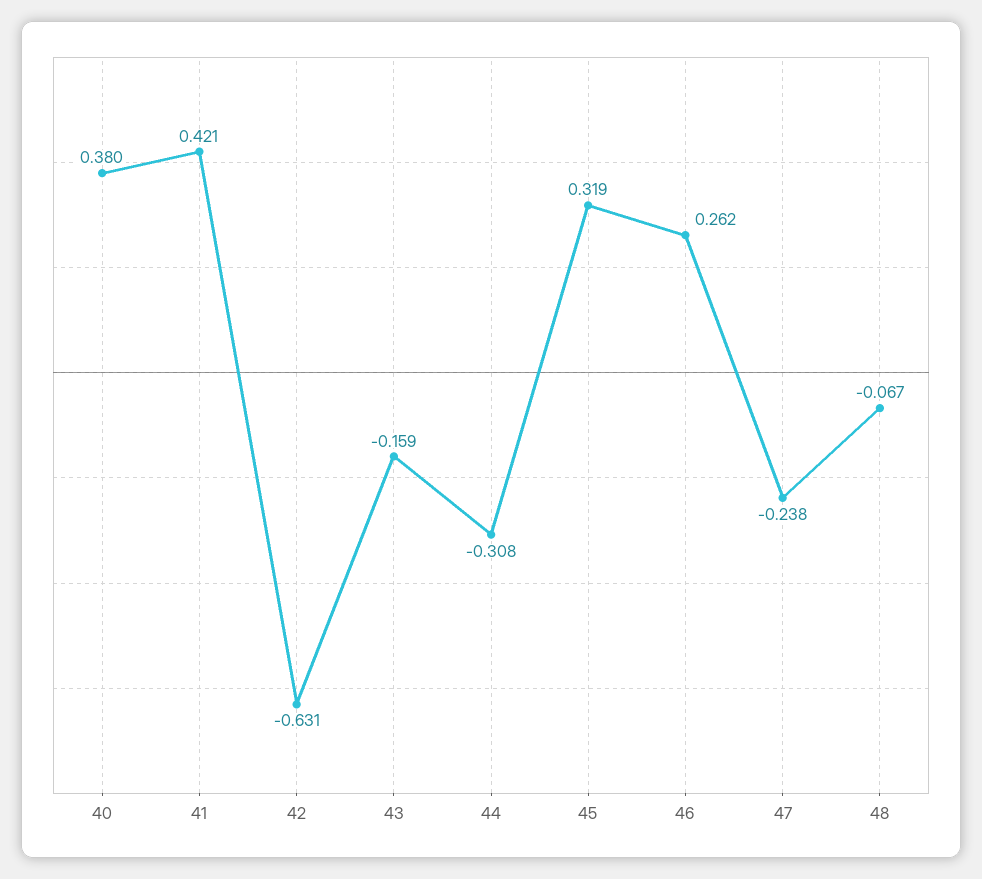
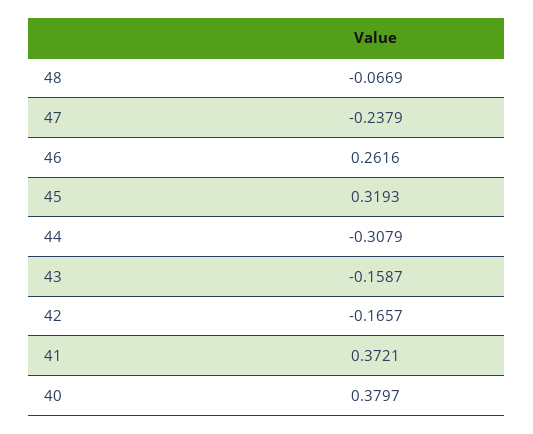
41: 0.421 -> 0.3721
42: -0.631 -> -0.1657

